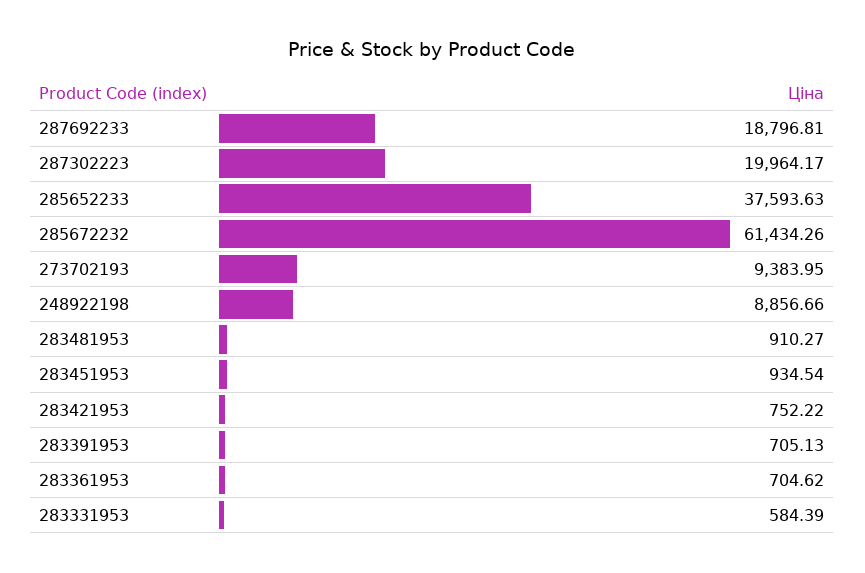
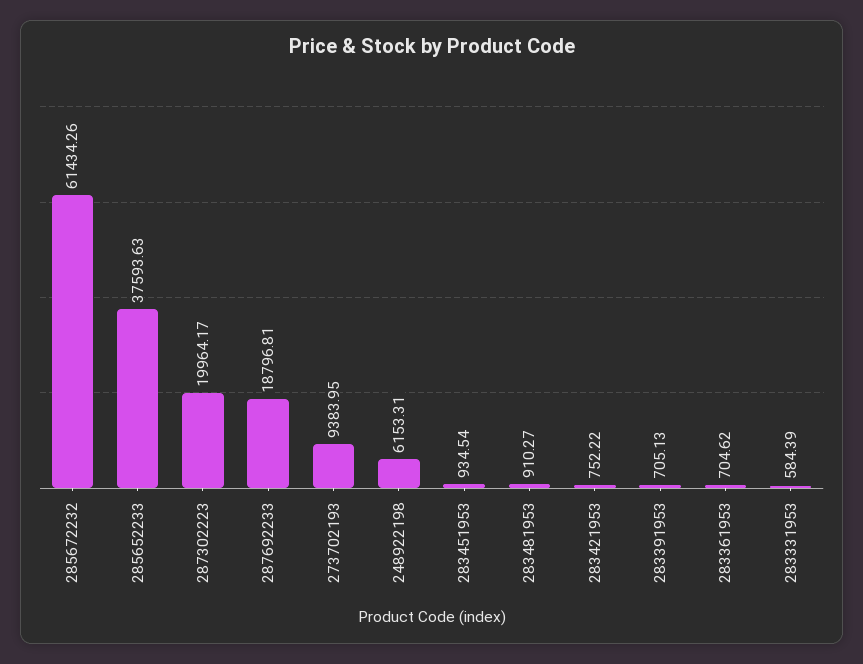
248922198: 8856.66 -> 6153.31

